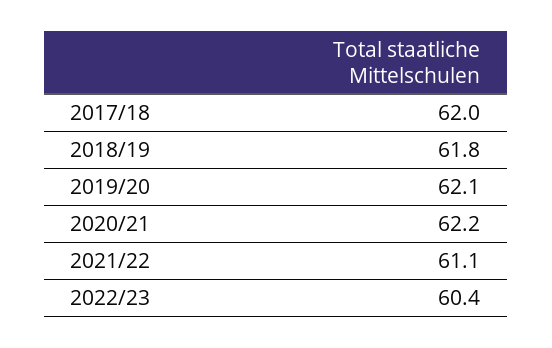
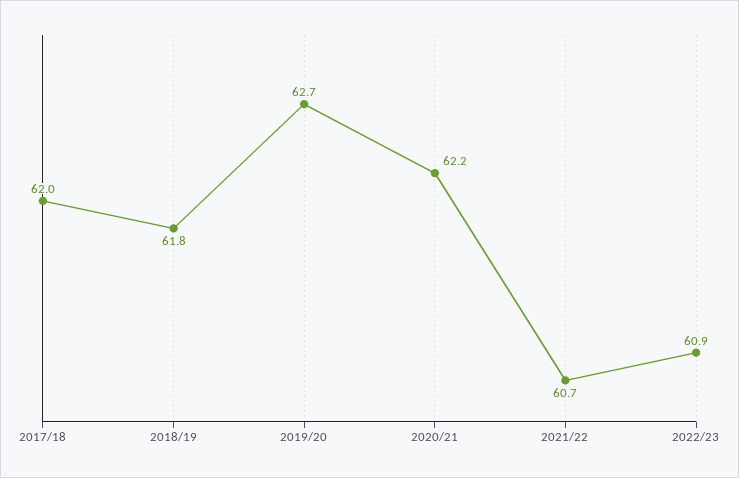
2019/20: 62.1 -> 62.7
2021/22: 61.1 -> 60.7
2022/23: 60.4 -> 60.9

